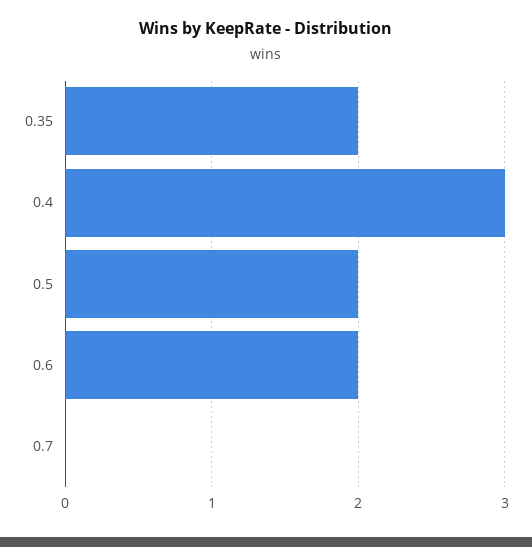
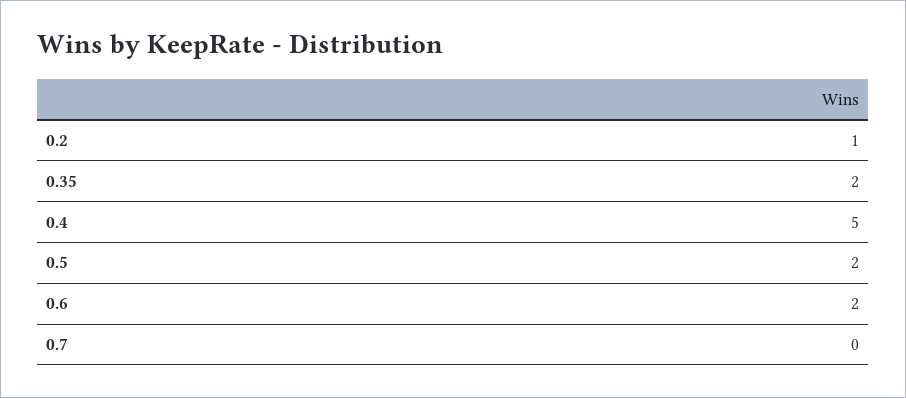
0.4: 3 -> 5
0.2: none -> 1

